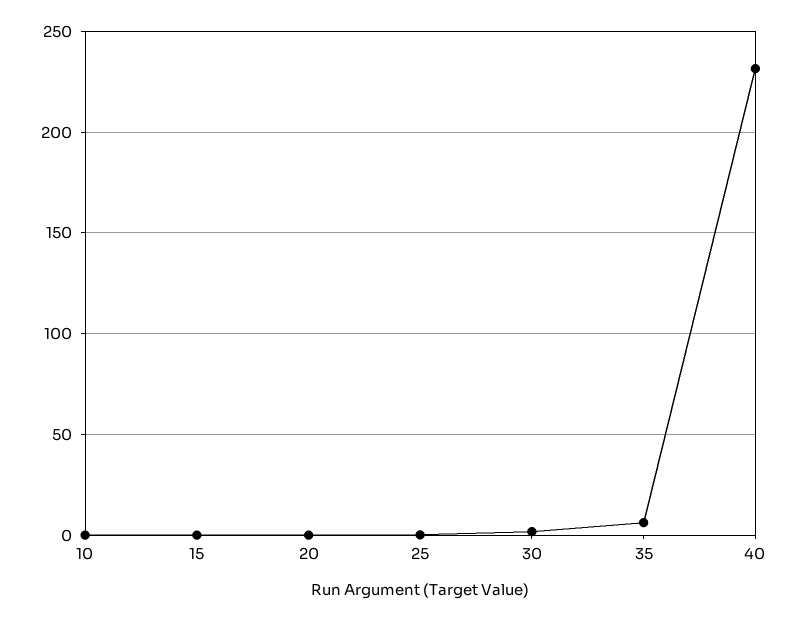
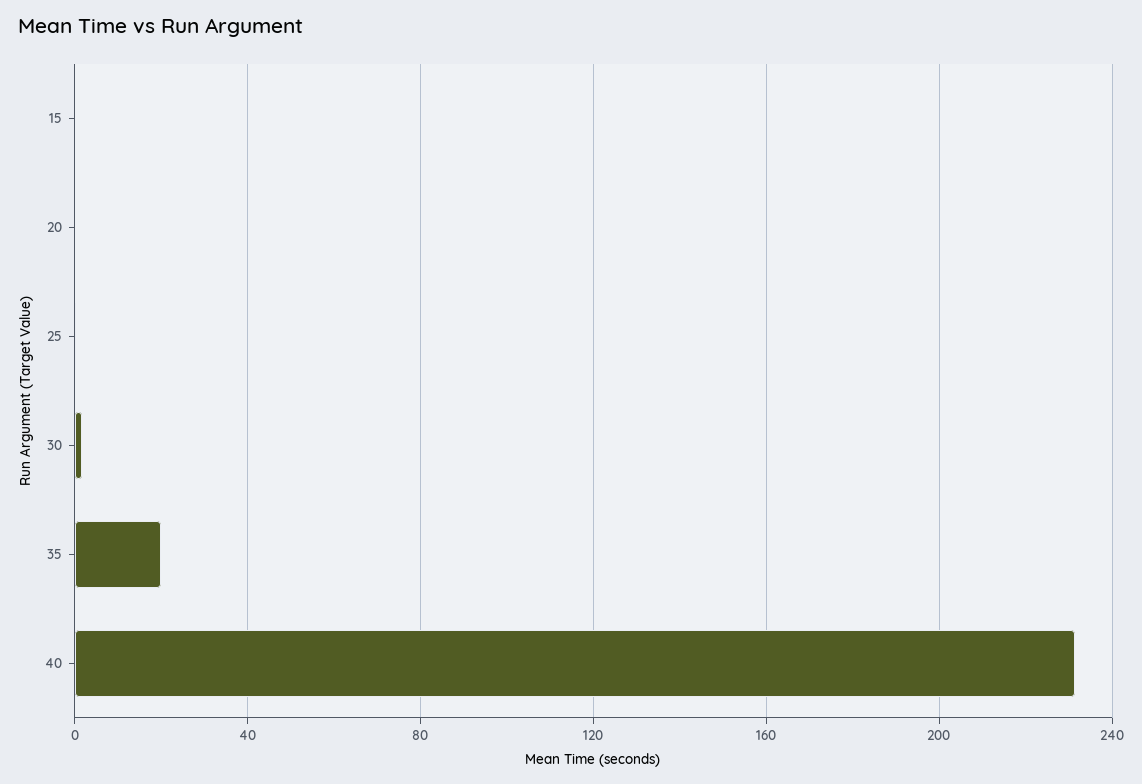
10: 0 -> none
35: 5 -> 20

